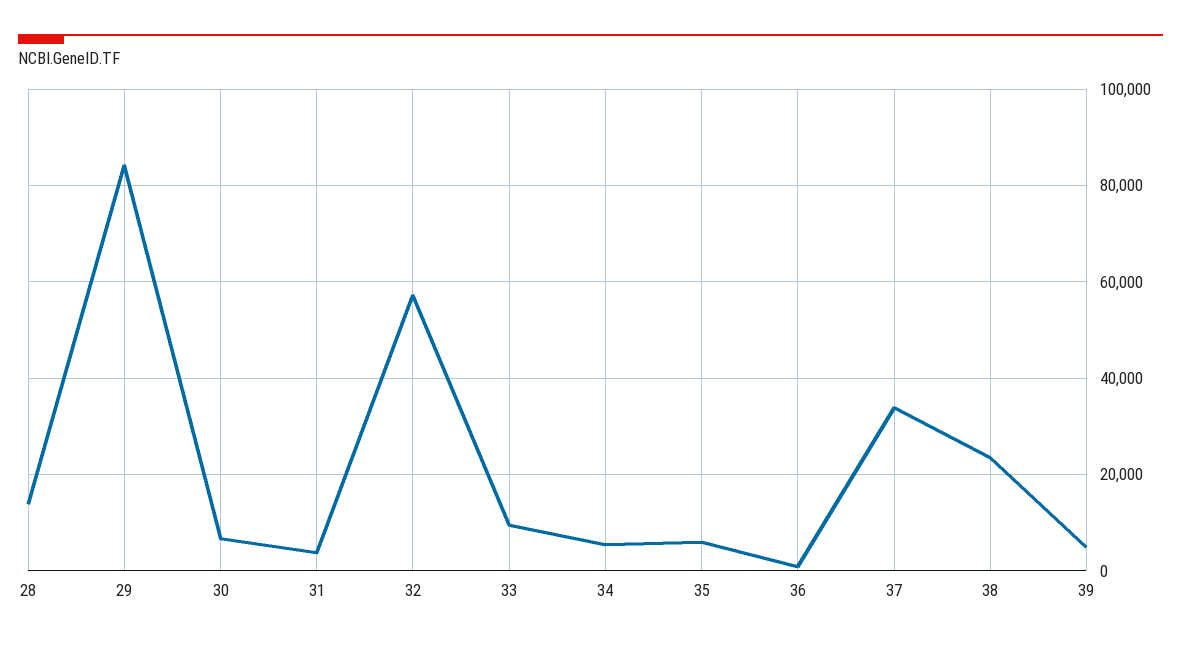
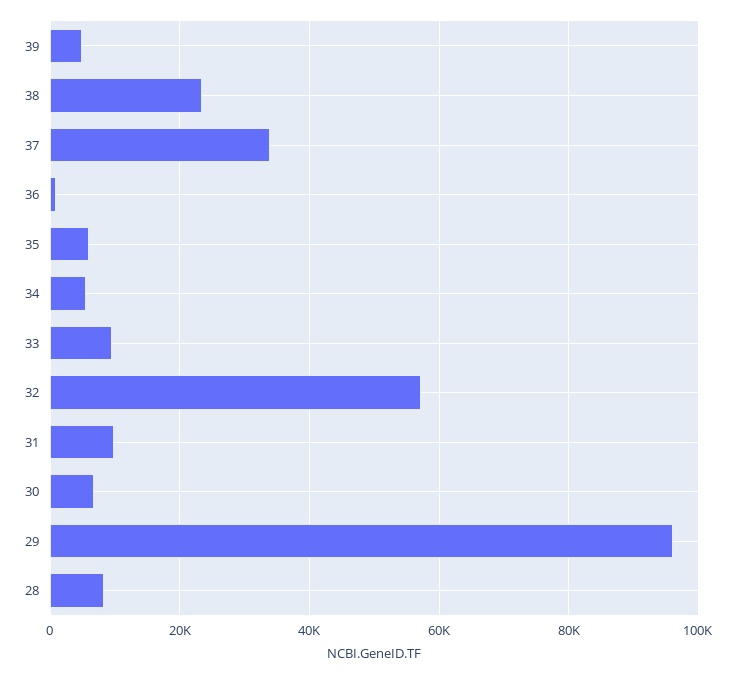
28: 14000 -> 8000
29: 84000 -> 96000
31: 4000 -> 10000

